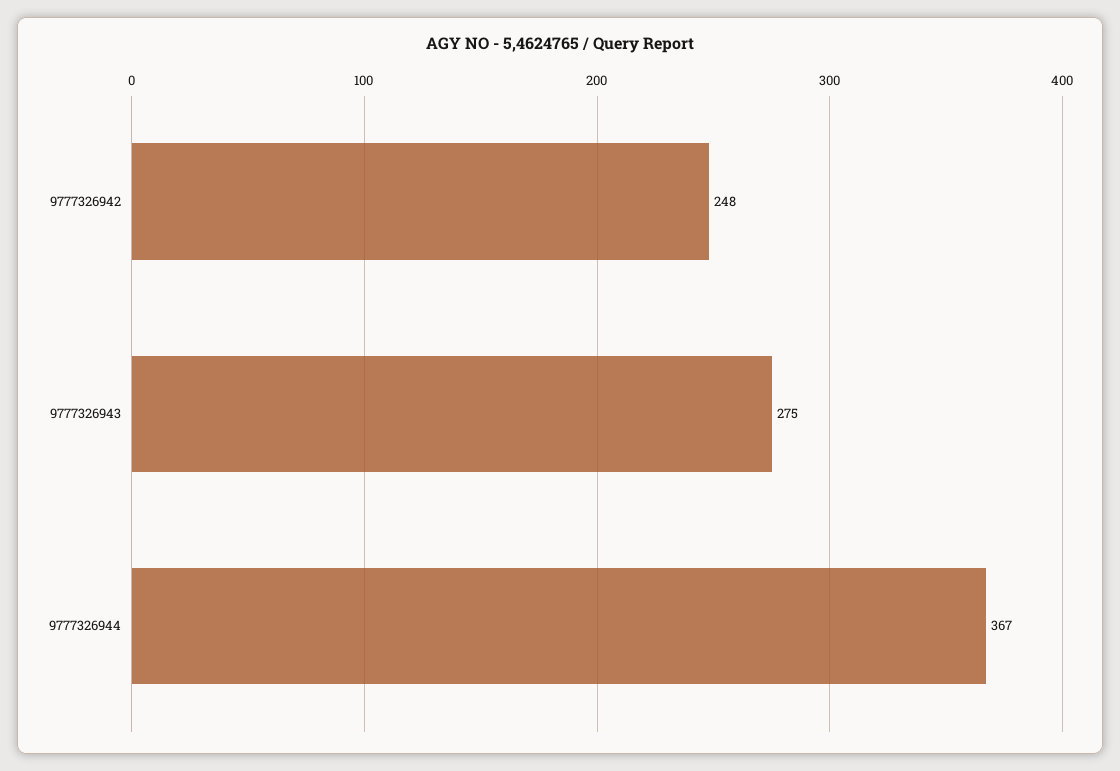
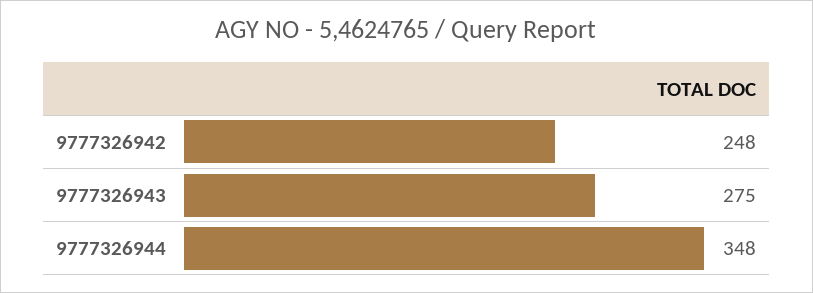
9777326944: 367 -> 348

